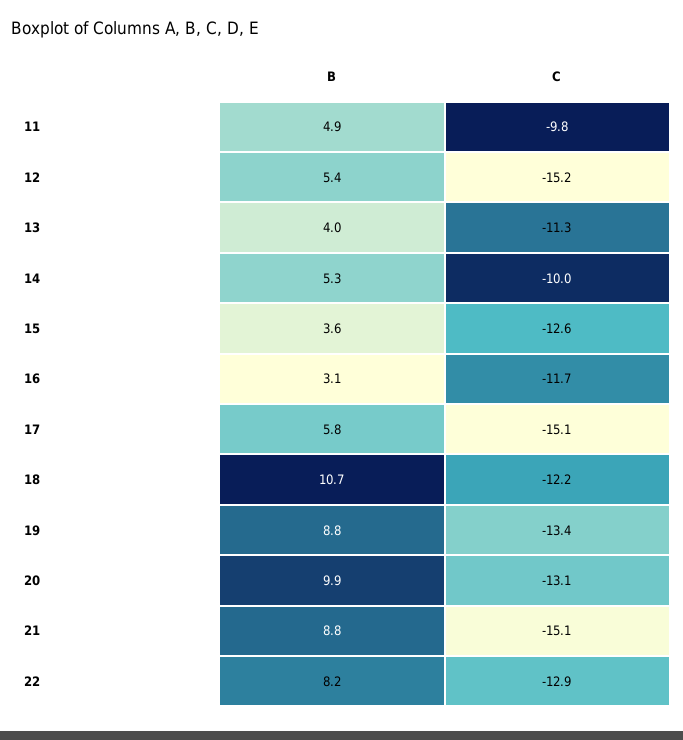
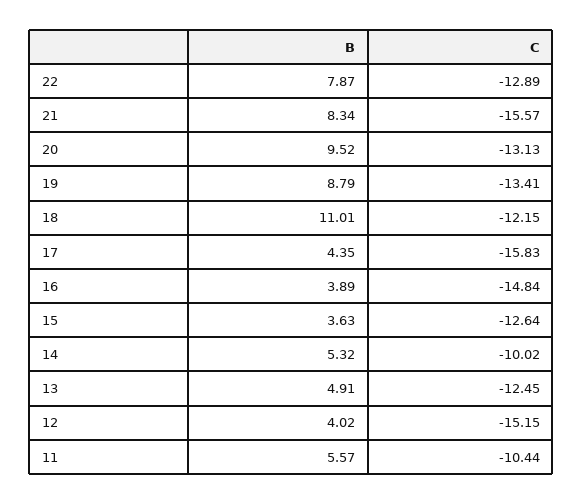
B, 11: 4.9 -> 5.57
C, 11: -9.8 -> -10.44
B, 12: 5.4 -> 4.02
B, 13: 4 -> 4.91
C, 13: -11.3 -> -12.45
B, 16: 3.1 -> 3.89
C, 16: -11.7 -> -14.84
B, 17: 5.8 -> 4.35
C, 17: -15.1 -> -15.83
B, 18: 10.7 -> 11.01
B, 20: 9.9 -> 9.52
B, 21: 8.8 -> 8.34
C, 21: -15.1 -> -15.57
B, 22: 8.2 -> 7.87

